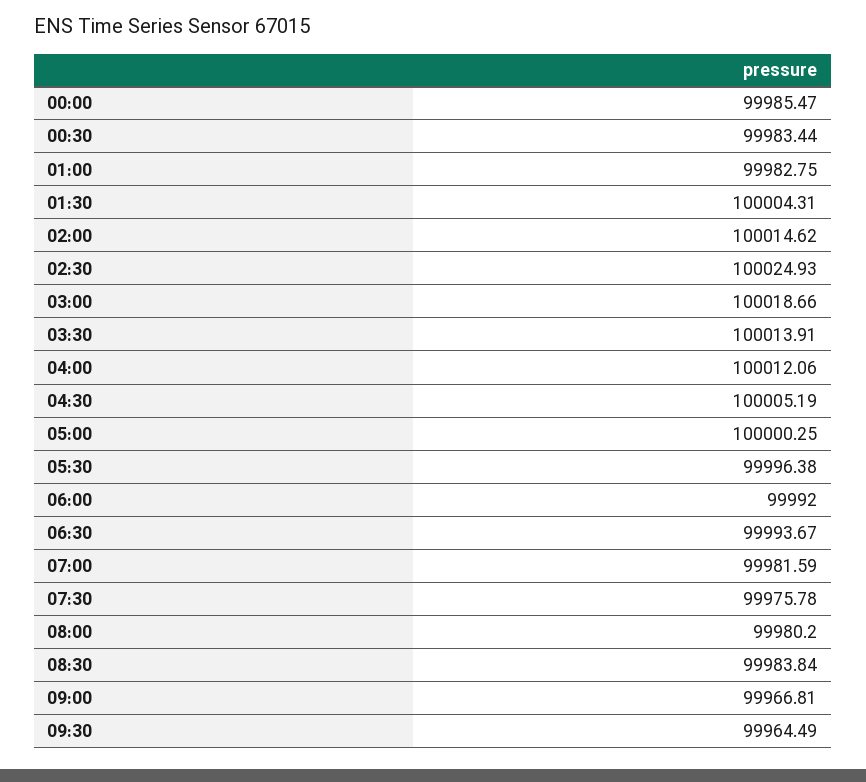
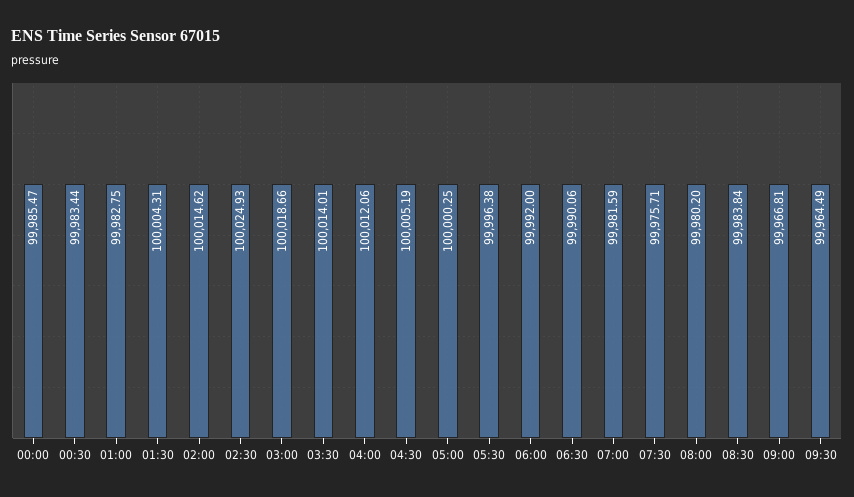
03:30: 100013.91 -> 100014.01
06:30: 99993.67 -> 99990.06
07:30: 99975.78 -> 99975.71

